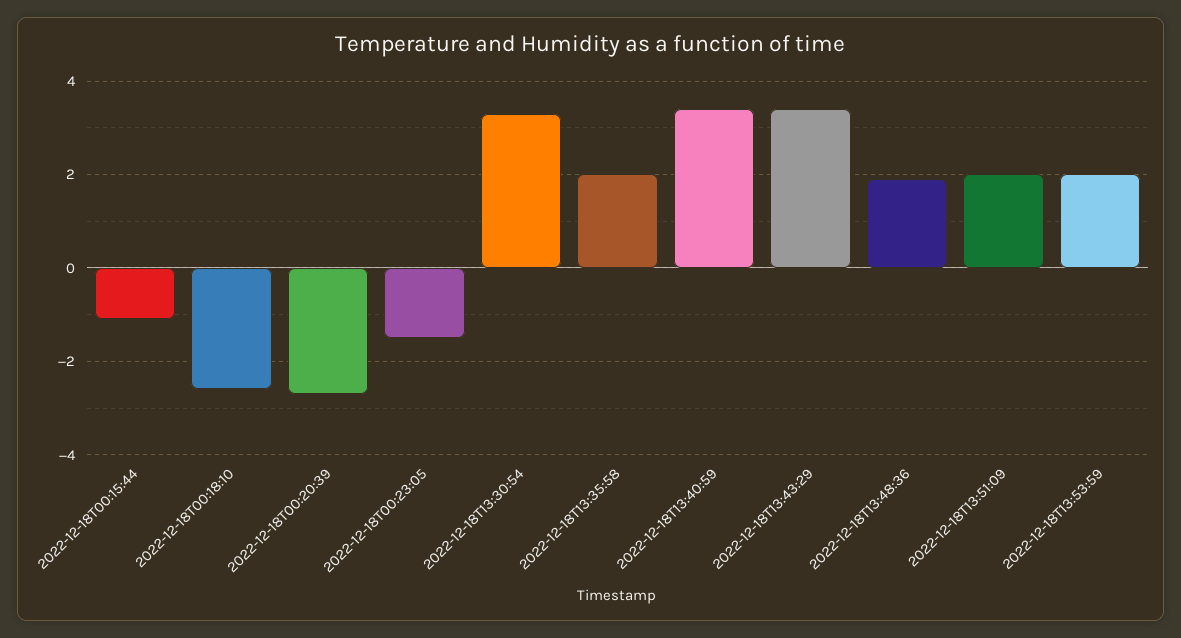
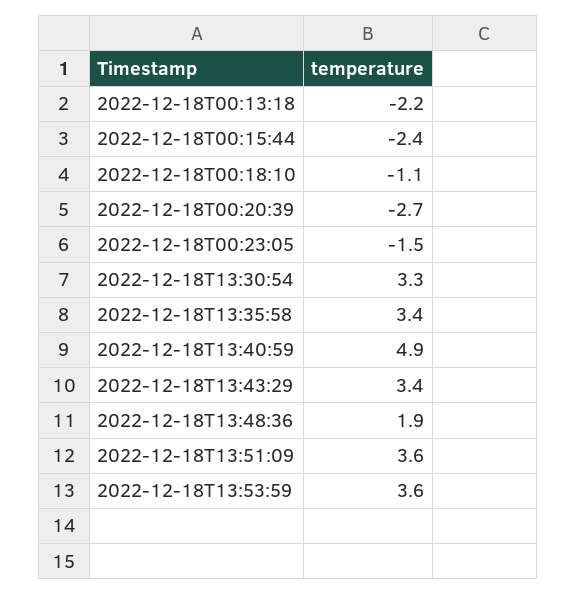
2022-12-18T00:15:44: -1 -> -2.4
2022-12-18T00:18:10: -2.5 -> -1.1
2022-12-18T13:35:58: 2 -> 3.4
2022-12-18T13:40:59: 3.5 -> 4.9
2022-12-18T13:51:09: 2 -> 3.6
2022-12-18T13:53:59: 2 -> 3.6
2022-12-18T00:13:18: none -> -2.2

